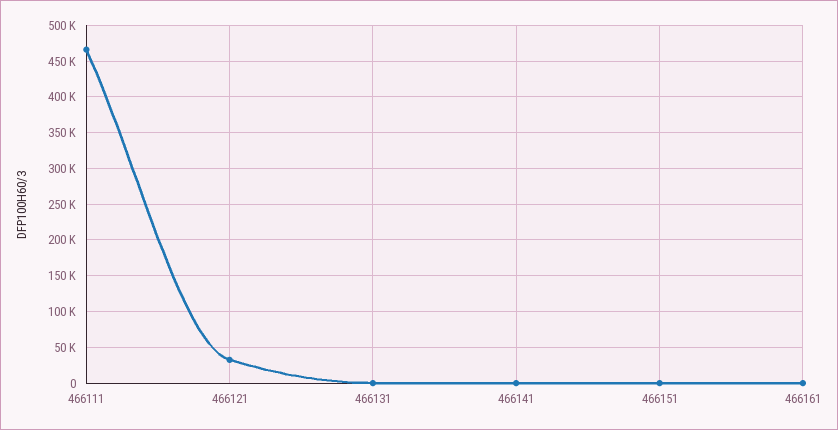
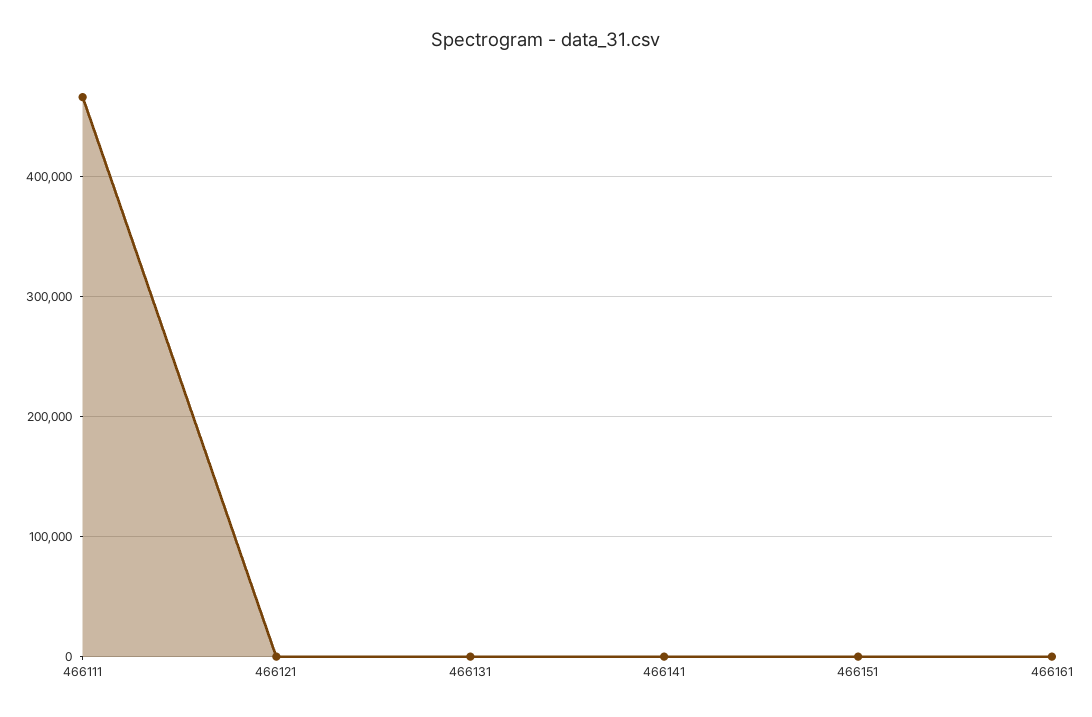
466121: 30000 -> 0

